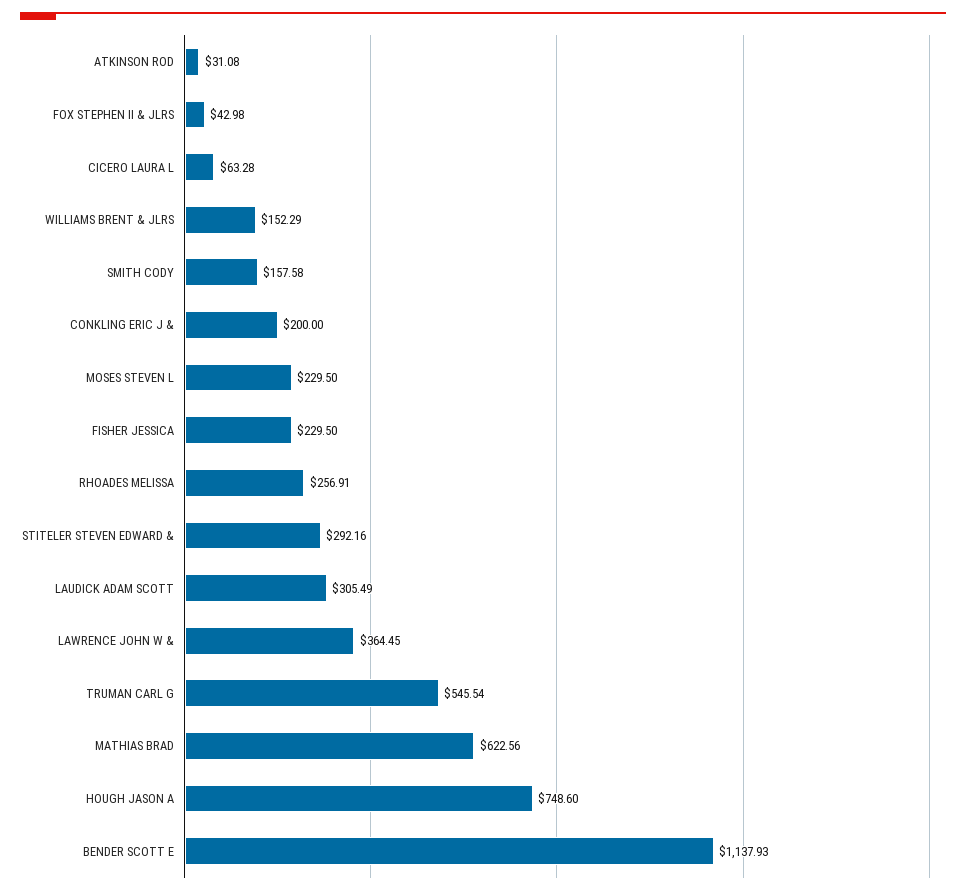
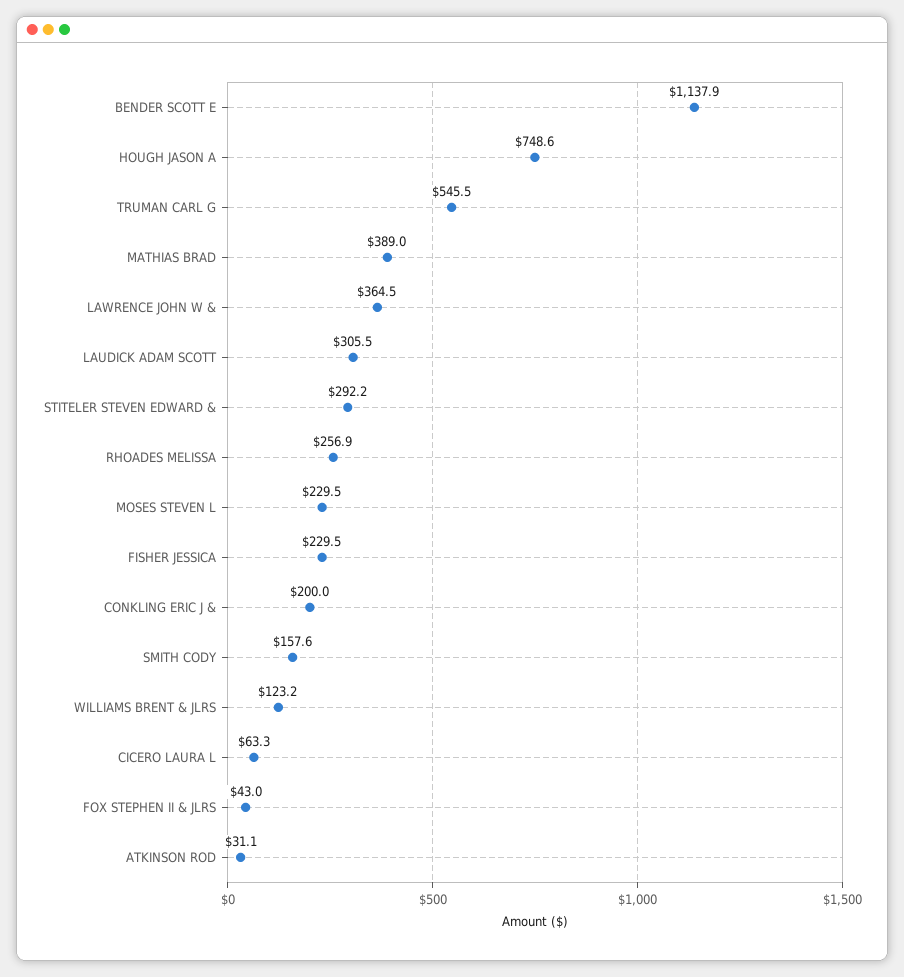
WILLIAMS BRENT & JLRS: 152.29 -> 123.2
MATHIAS BRAD: 622.56 -> 389

